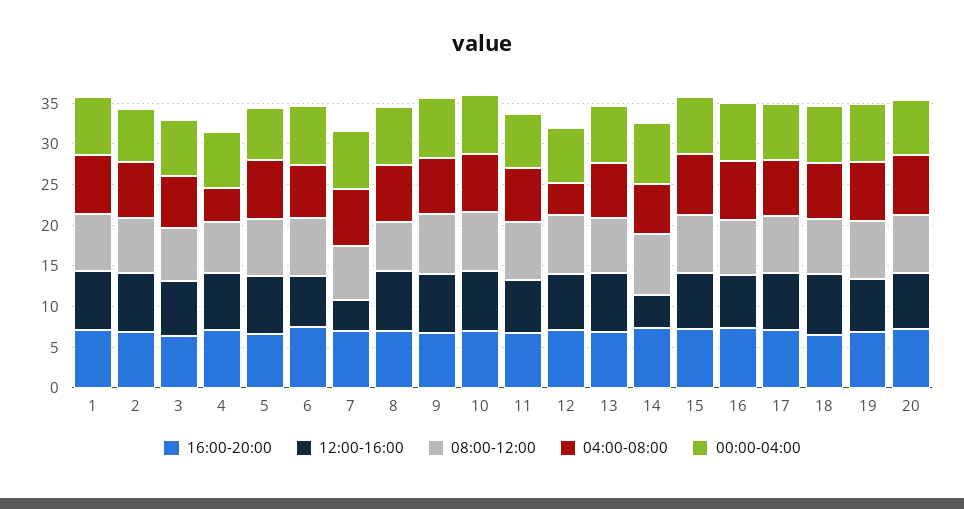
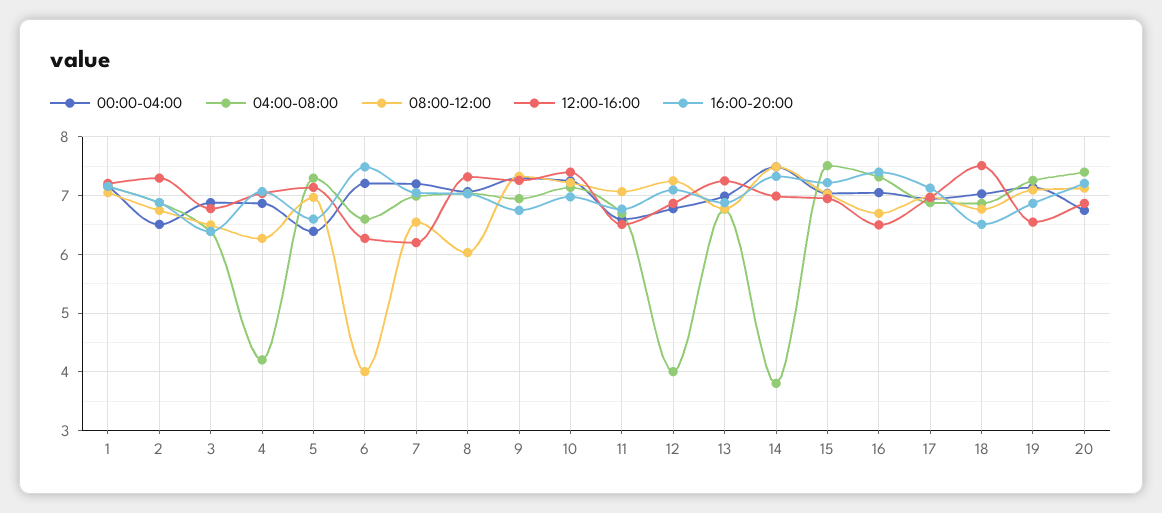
08:00-12:00, 6: 7 -> 4
12:00-16:00, 7: 4 -> 6.2
12:00-16:00, 14: 4 -> 7
04:00-08:00, 14: 6 -> 3.8

